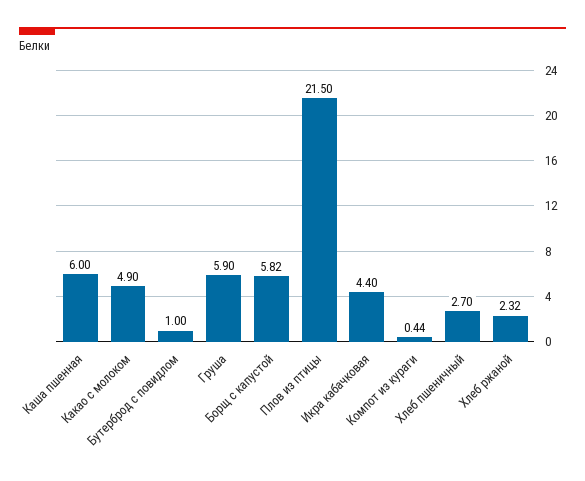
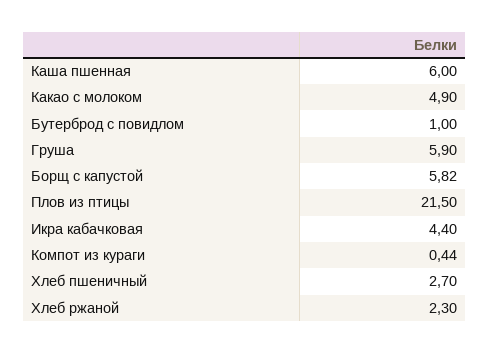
Хлеб ржаной: 2.32 -> 2.3

